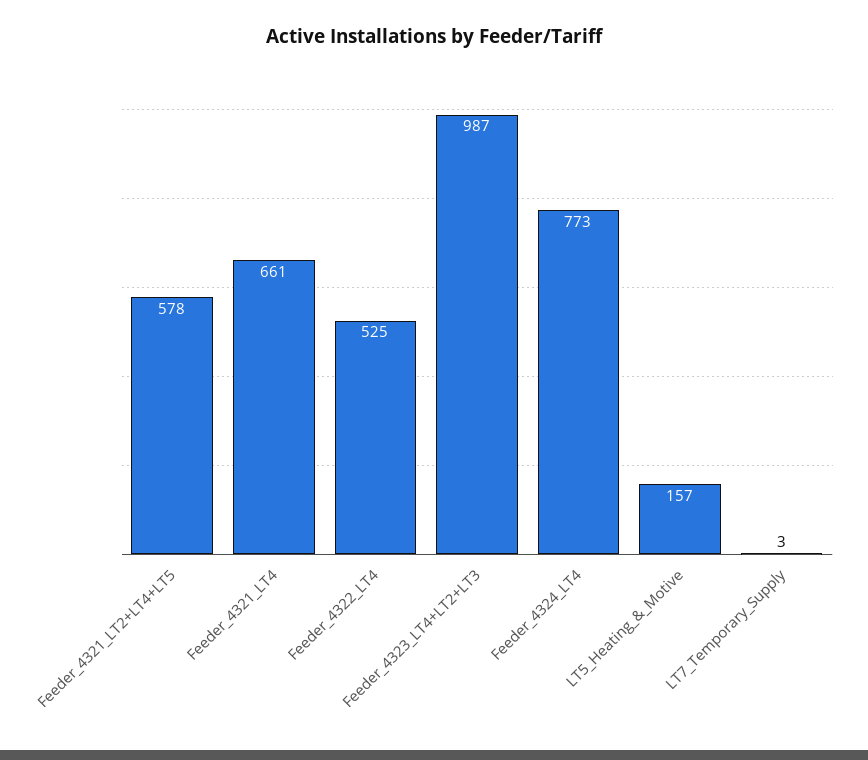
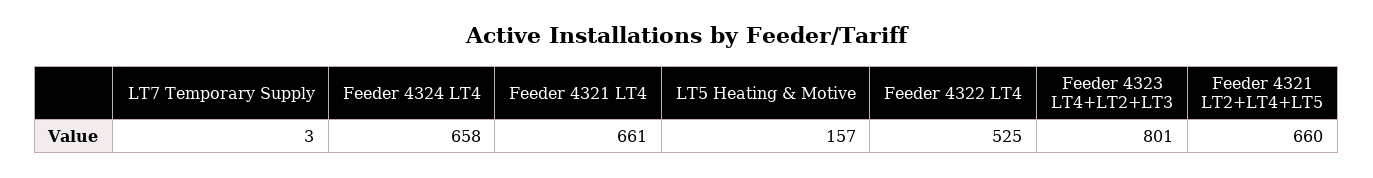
Feeder_4321_LT2+LT4+LT5: 578 -> 660
Feeder_4323_LT4+LT2+LT3: 987 -> 801
Feeder_4324_LT4: 773 -> 658

